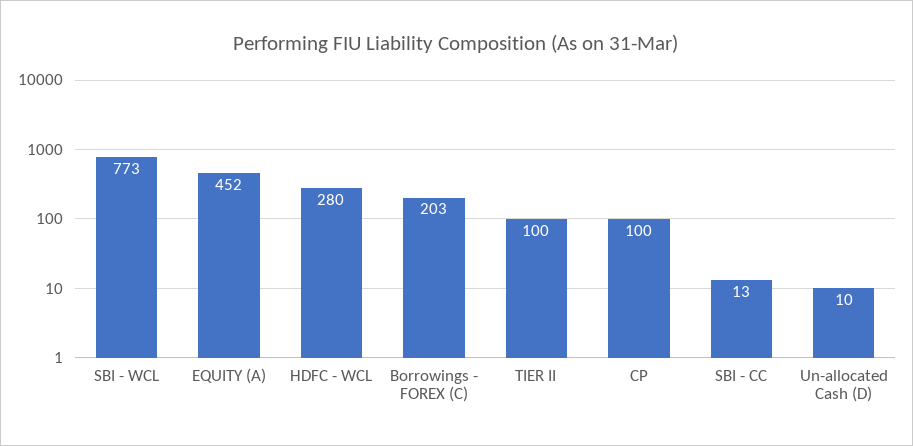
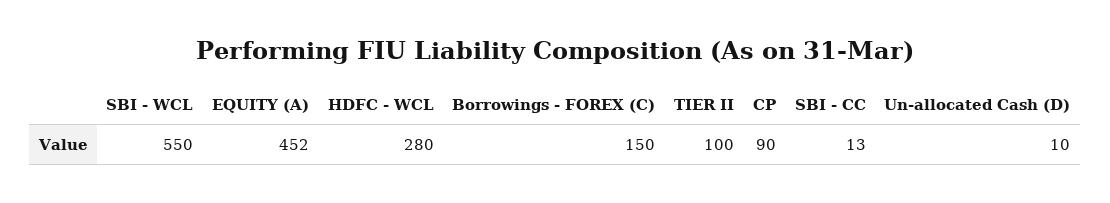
SBI - WCL: 773 -> 550
Borrowings - FOREX (C): 203 -> 150
CP: 100 -> 90

